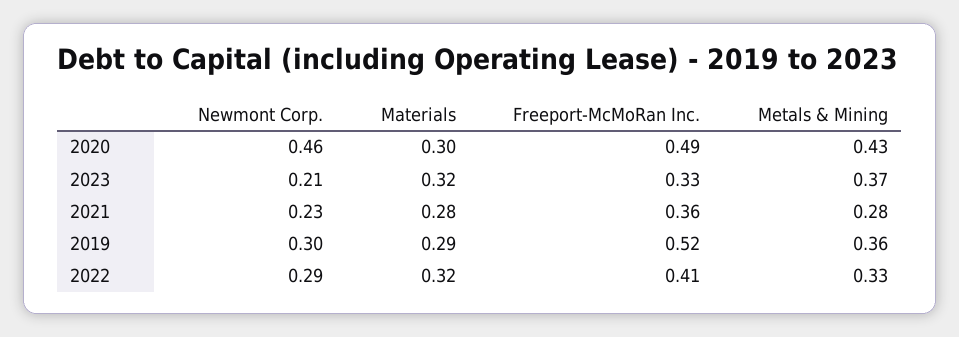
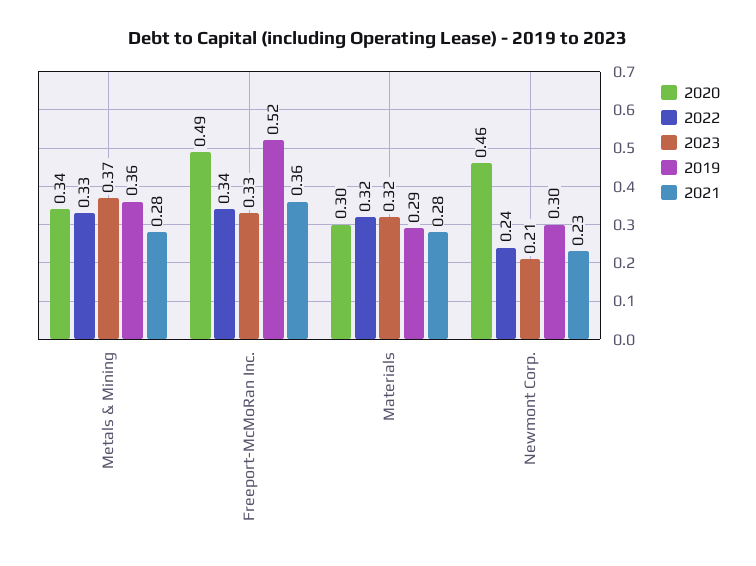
2020, Metals & Mining: 0.43 -> 0.34
2022, Newmont Corp.: 0.29 -> 0.24
2022, Freeport-McMoRan Inc.: 0.41 -> 0.34

